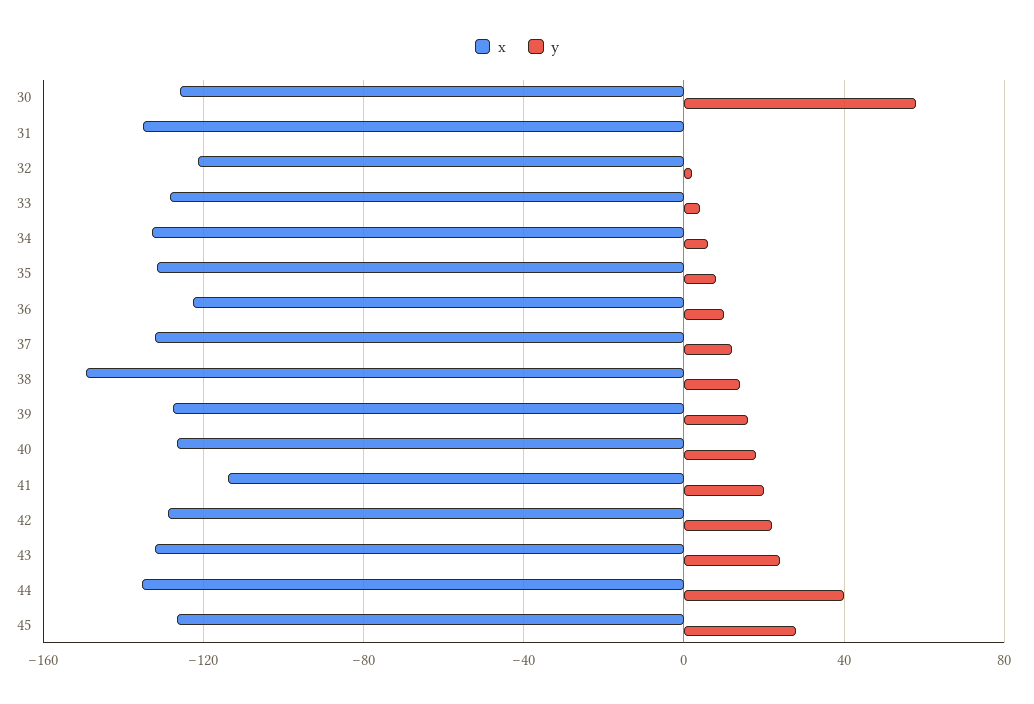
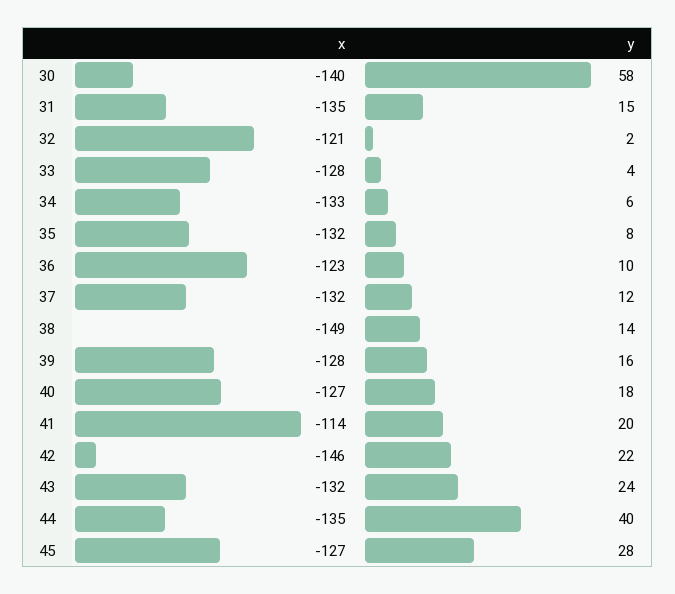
x, 30: -125 -> -140
y, 31: 0 -> 15
x, 42: -130 -> -146

